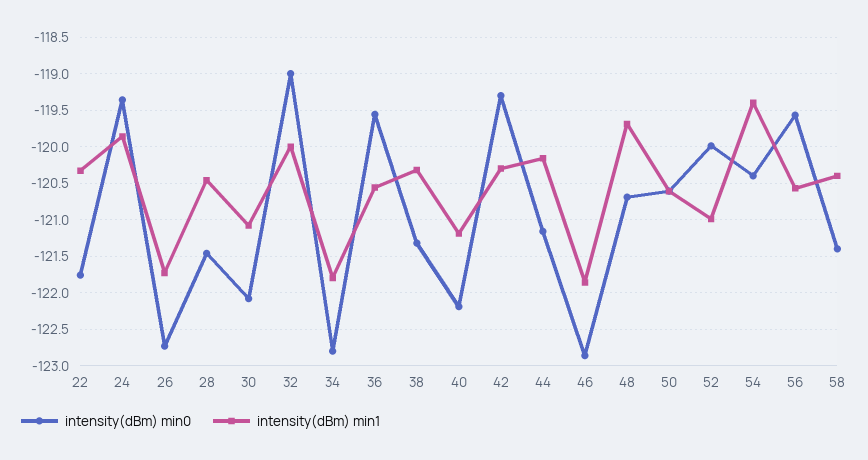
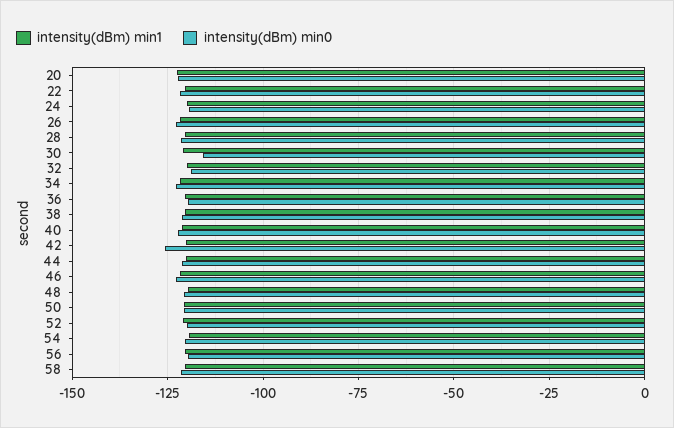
intensity(dBm) min0, 30: -122.1 -> -115
intensity(dBm) min0, 42: -119.3 -> -125
intensity(dBm) min1, 20: none -> -122.5
intensity(dBm) min0, 20: none -> -122.5

